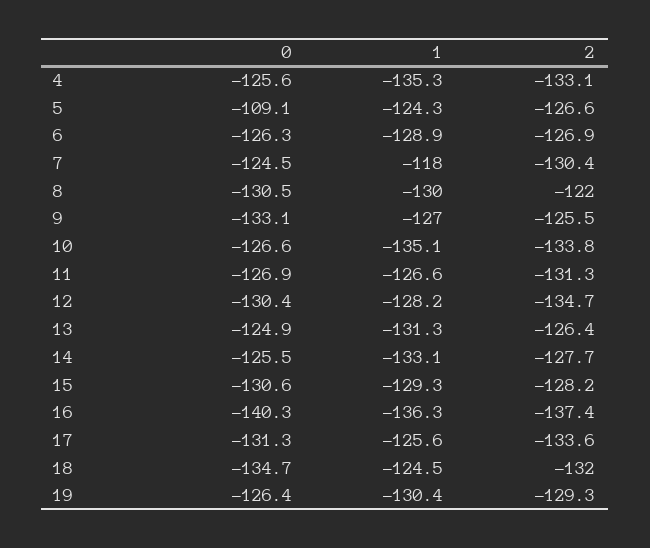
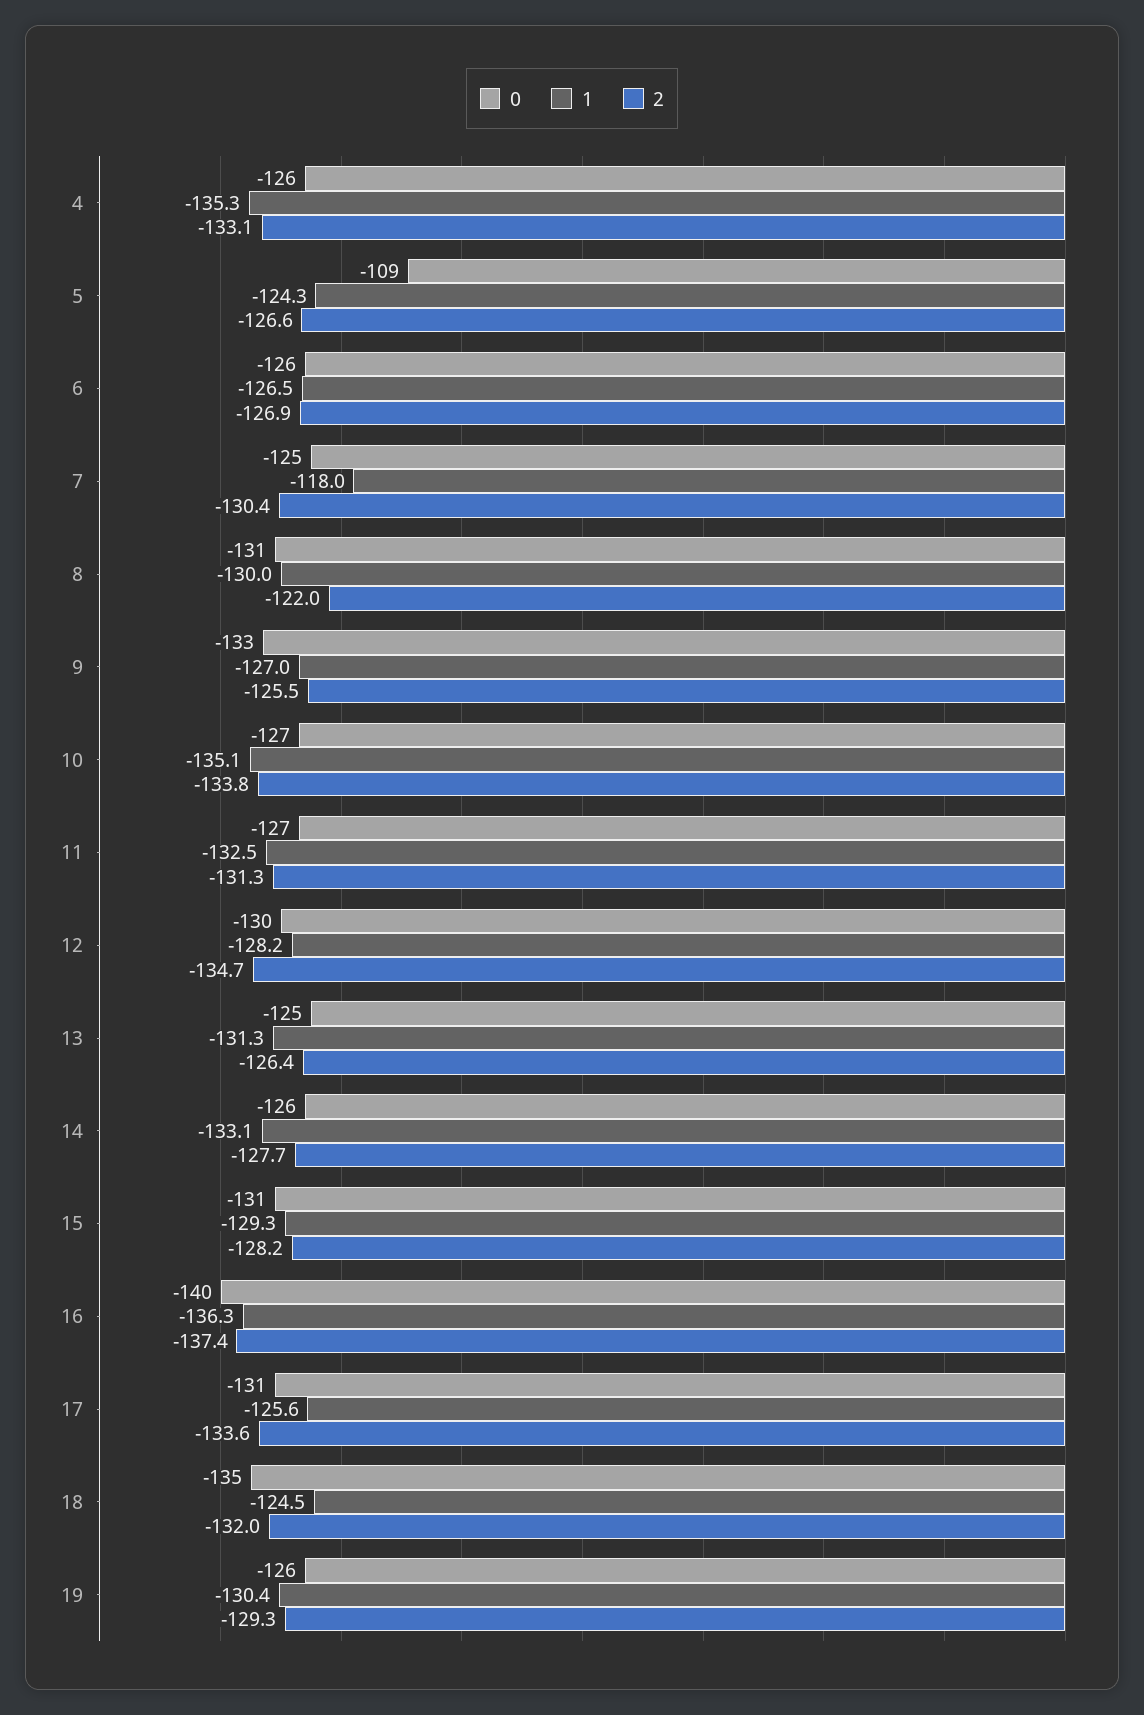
1, 6: -128.9 -> -126.5
1, 11: -126.6 -> -132.5

